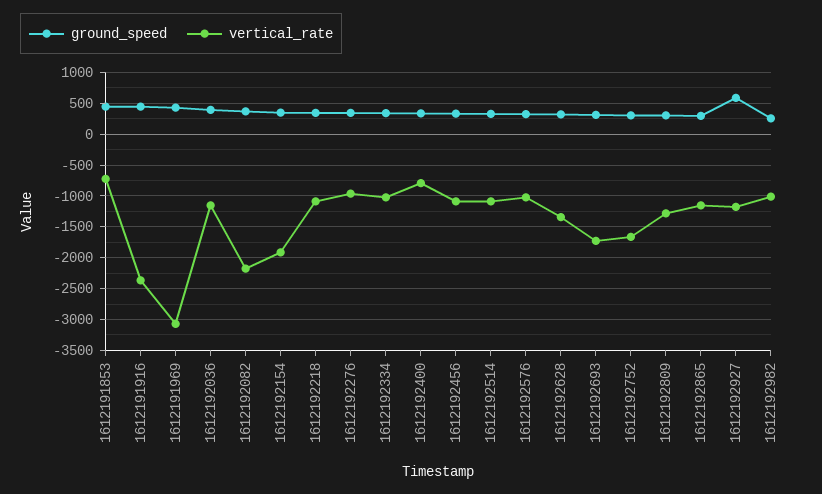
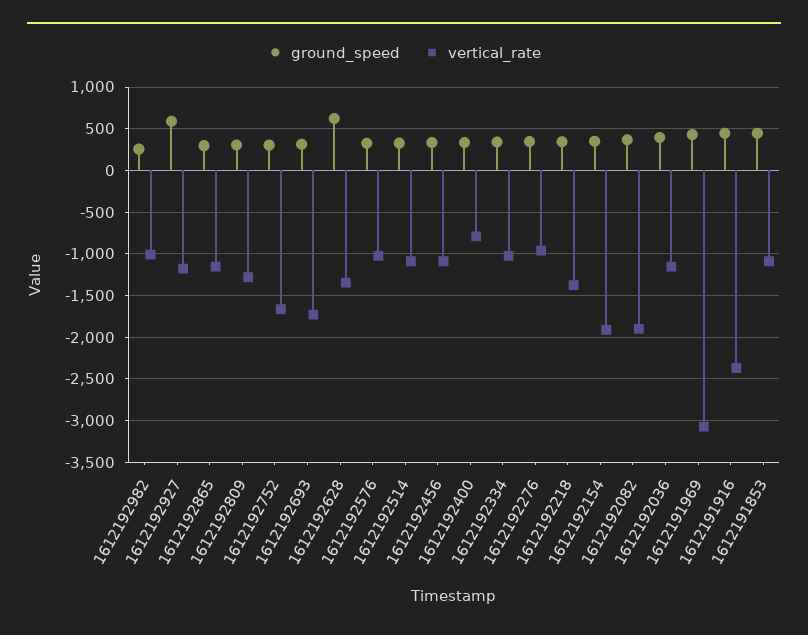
vertical_rate, 1612191853: -700 -> -1100
vertical_rate, 1612192082: -2200 -> -1900
vertical_rate, 1612192218: -1100 -> -1400
ground_speed, 1612192628: 300 -> 600

